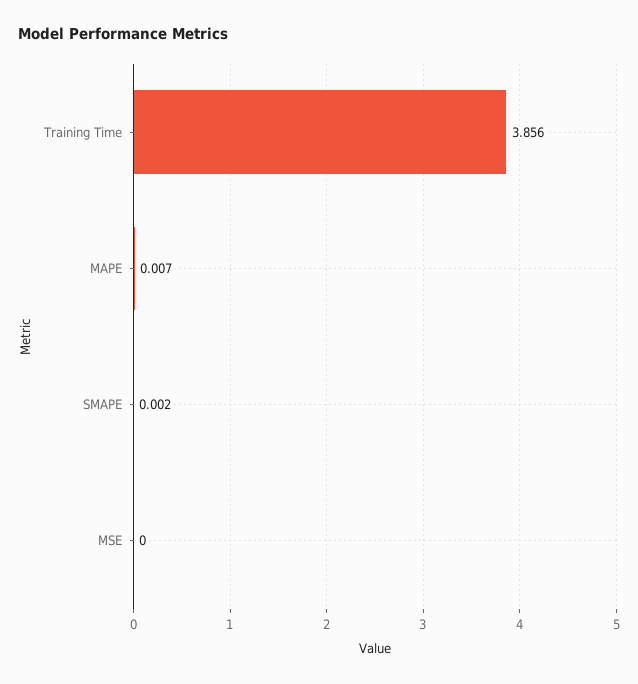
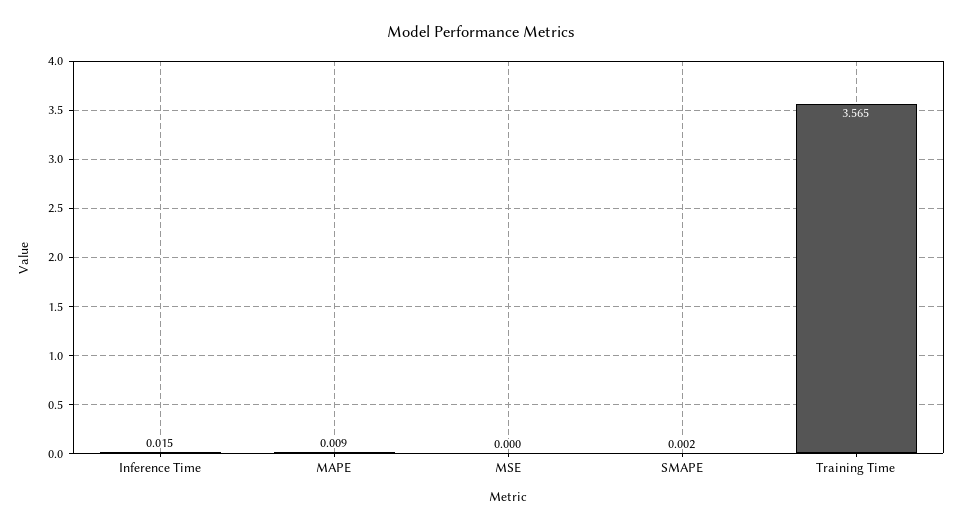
Training Time: 3.856 -> 3.565
MAPE: 0.007 -> 0.009
Inference Time: none -> 0.015

